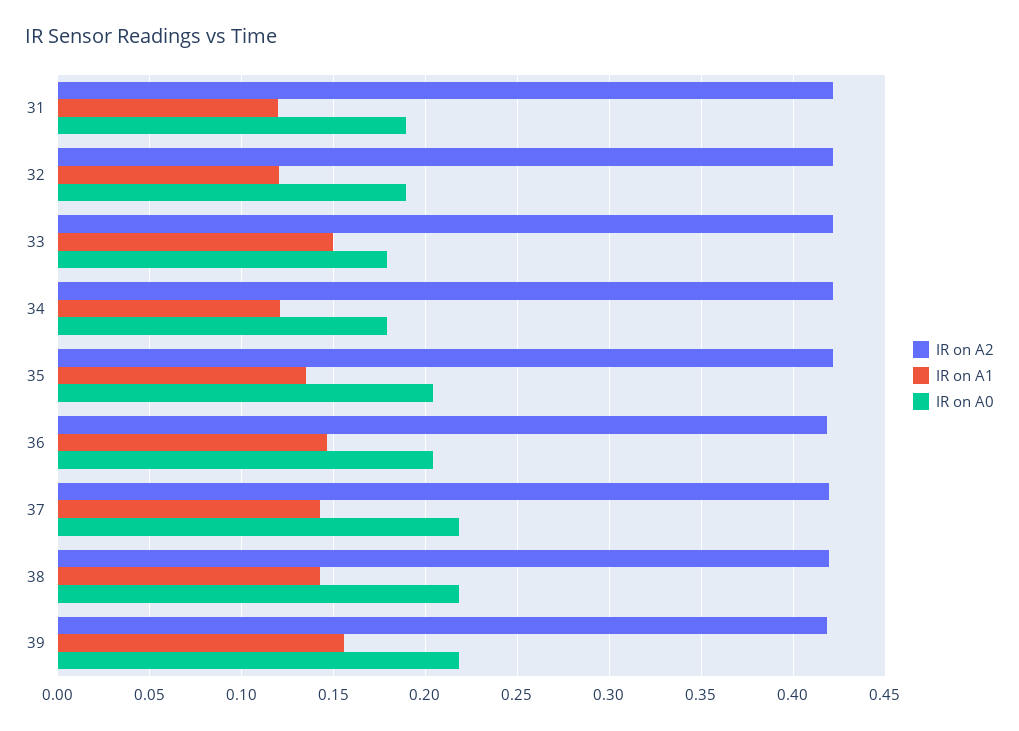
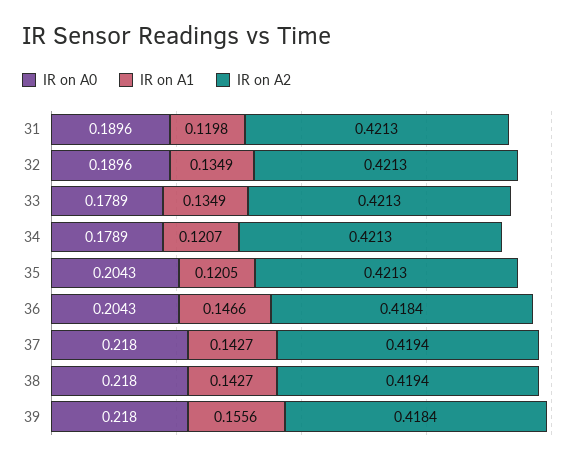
IR on A1, 32: 0.12 -> 0.1349
IR on A1, 33: 0.15 -> 0.1349
IR on A1, 35: 0.135 -> 0.1205

